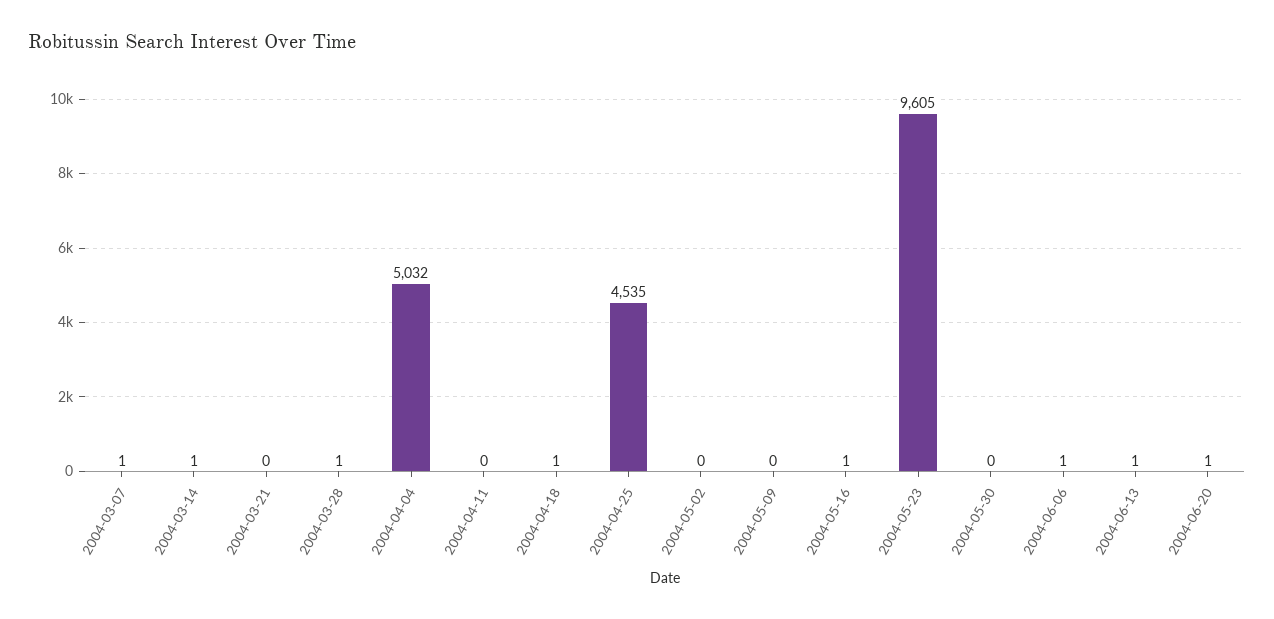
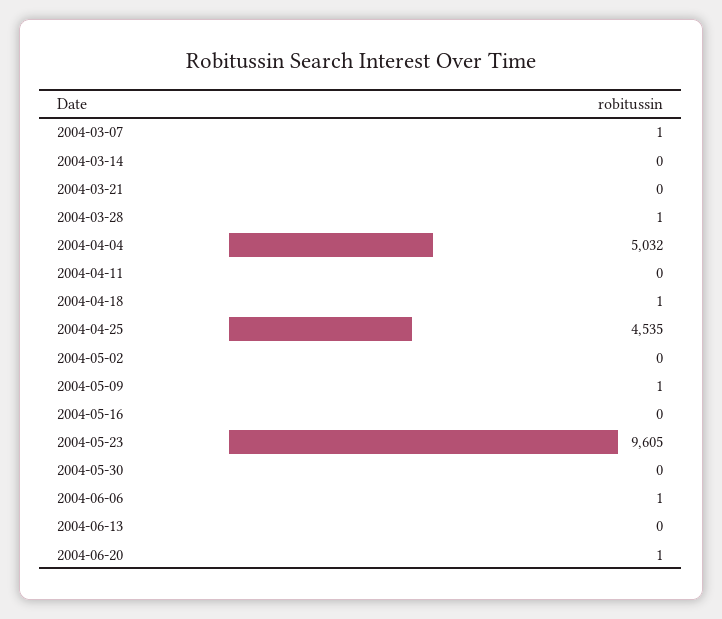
2004-03-14: 1 -> 0
2004-05-09: 0 -> 1
2004-05-16: 1 -> 0
2004-06-13: 1 -> 0

